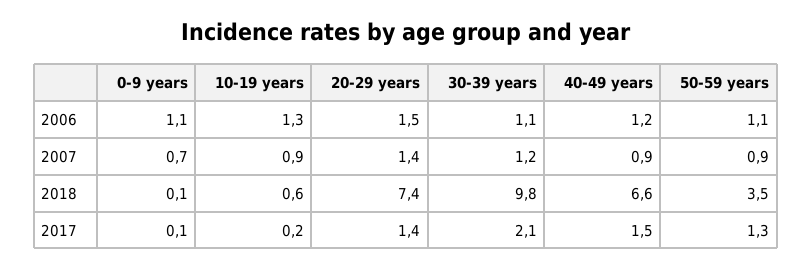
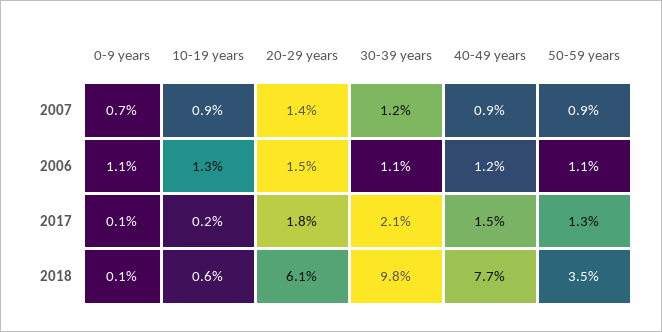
20-29 years, 2018: 7.4 -> 6.1
40-49 years, 2018: 6.6 -> 7.7
20-29 years, 2017: 1.4 -> 1.8

